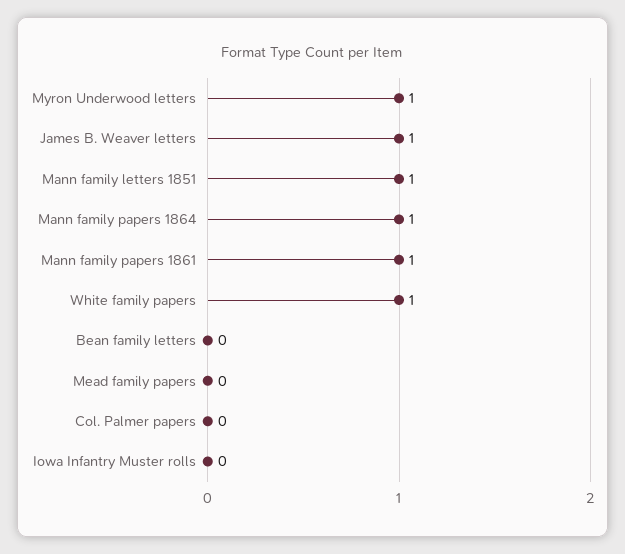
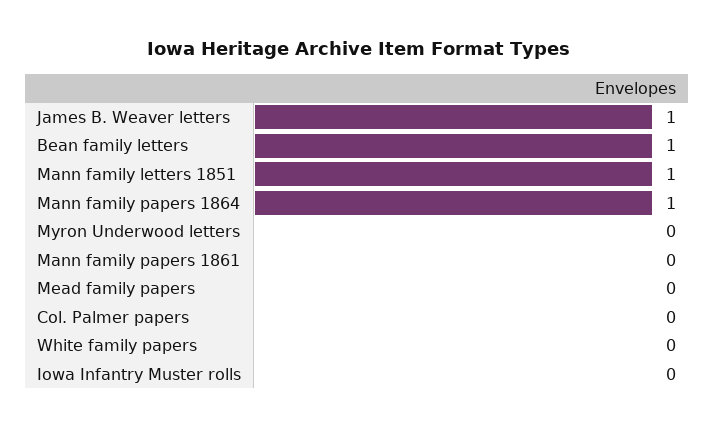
Myron Underwood letters: 1 -> 0
Mann family papers 1861: 1 -> 0
White family papers: 1 -> 0
Bean family letters: 0 -> 1

